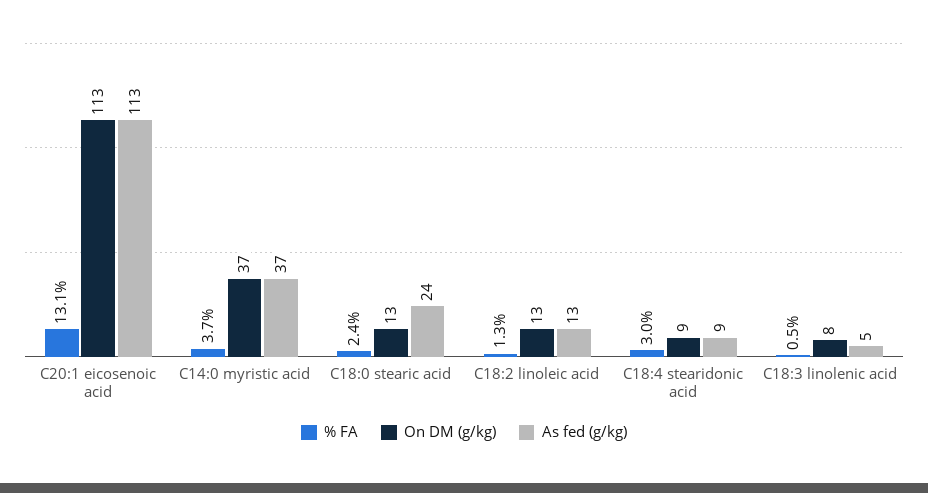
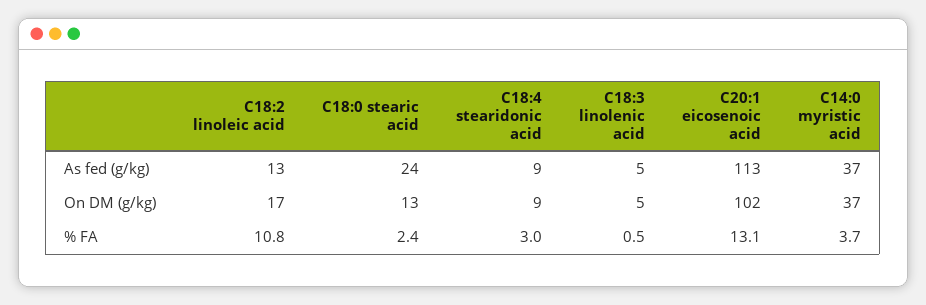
On DM (g/kg), C20:1 eicosenoic acid: 113 -> 102
% FA, C18:2 linoleic acid: 1.3 -> 10.8
On DM (g/kg), C18:2 linoleic acid: 13 -> 17
On DM (g/kg), C18:3 linolenic acid: 8 -> 5

